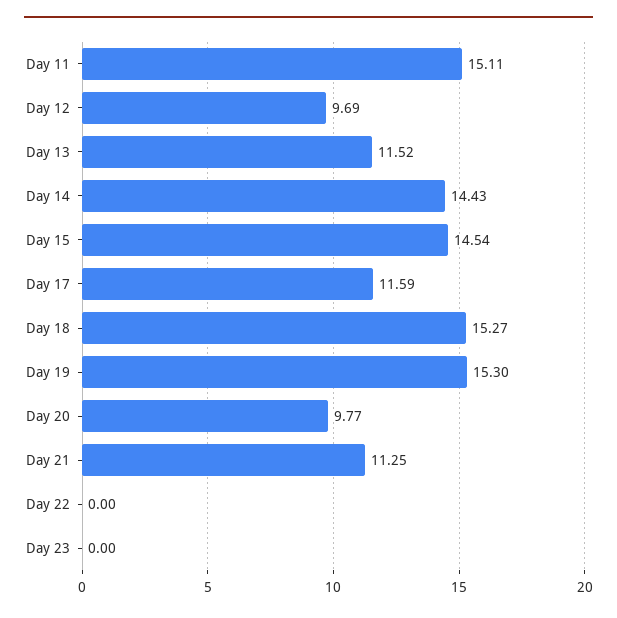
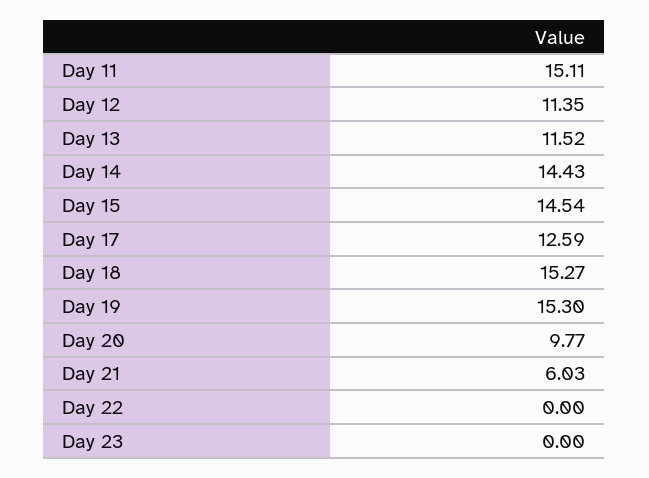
Day 12: 9.69 -> 11.35
Day 17: 11.59 -> 12.59
Day 21: 11.25 -> 6.03

